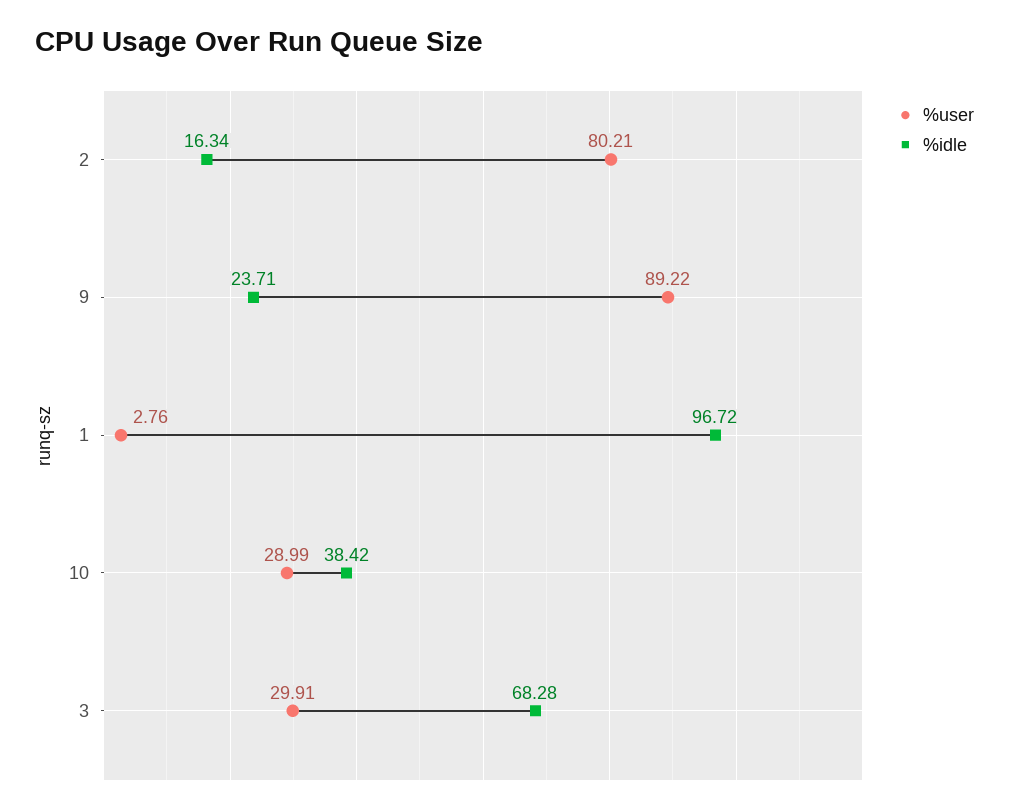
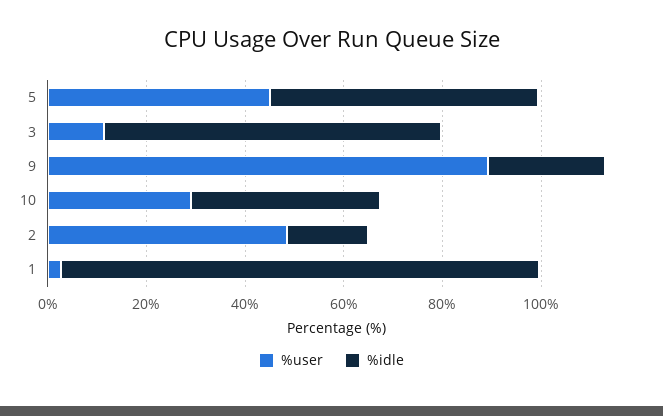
%user, 2: 80.21 -> 50
%user, 3: 29.91 -> 10
%user, 5: none -> 45
%idle, 5: none -> 55

